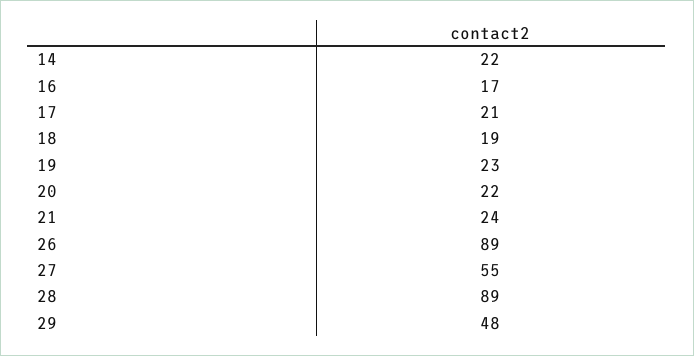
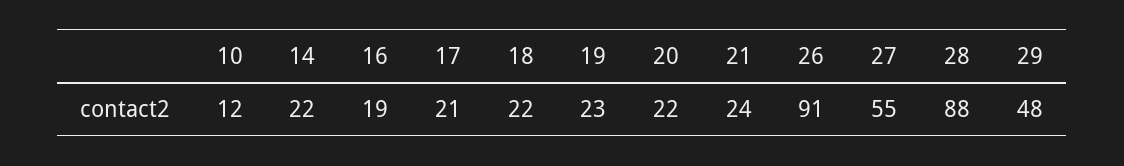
16: 17 -> 19
18: 19 -> 22
26: 89 -> 91
28: 89 -> 88
10: none -> 12

